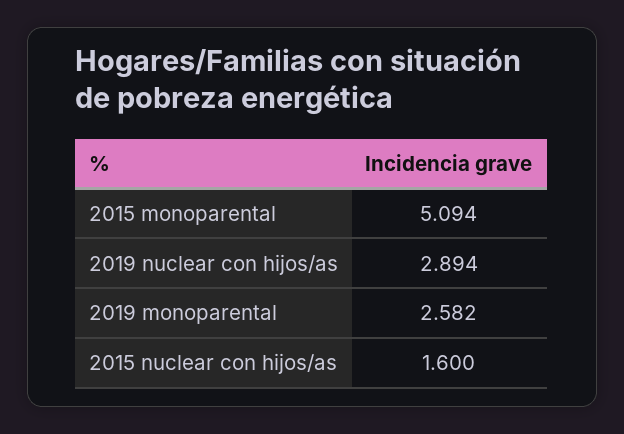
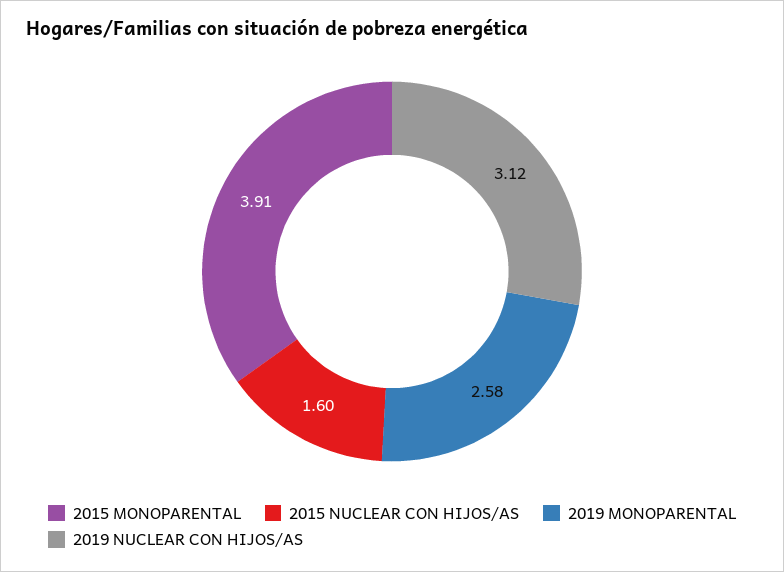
2015 monoparental: 5.094 -> 3.91
2019 nuclear con hijos/as: 2.894 -> 3.12

